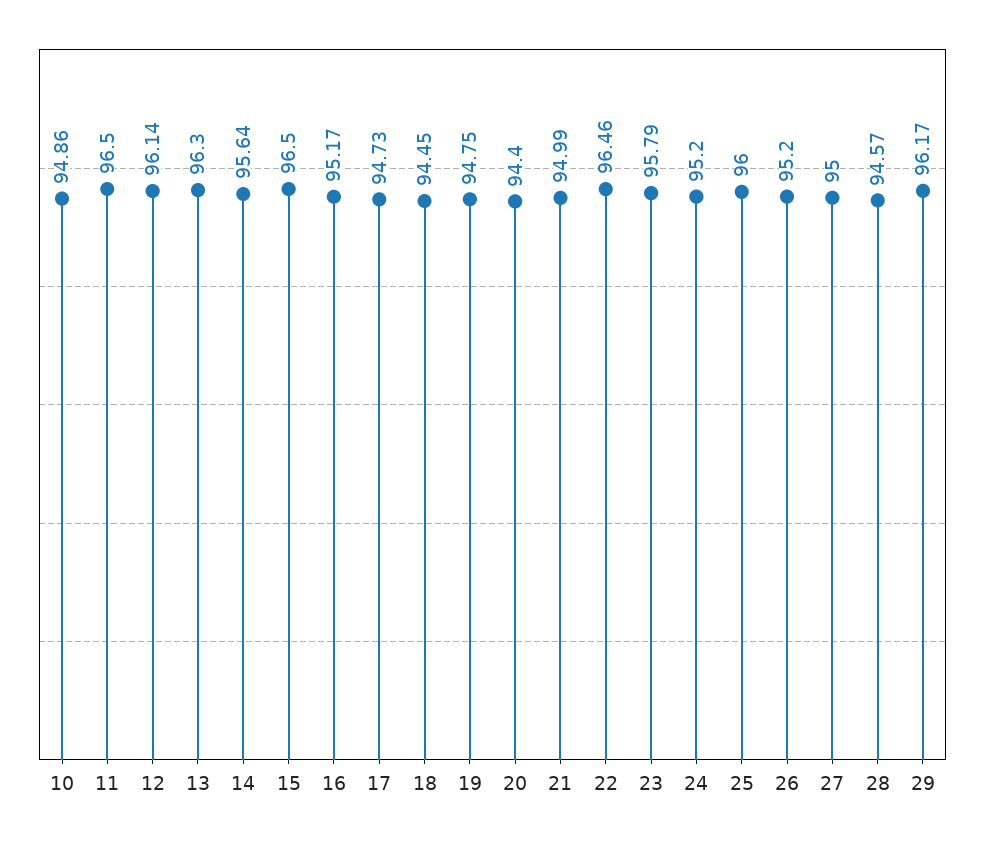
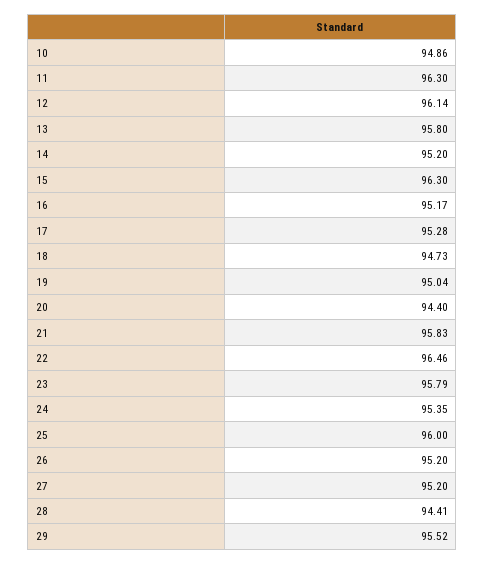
11: 96.5 -> 96.3
13: 96.3 -> 95.8
14: 95.64 -> 95.2
15: 96.5 -> 96.3
17: 94.73 -> 95.28
18: 94.45 -> 94.73
19: 94.75 -> 95.04
21: 94.99 -> 95.83
24: 95.2 -> 95.35
27: 95 -> 95.2
28: 94.57 -> 94.41
29: 96.17 -> 95.52

